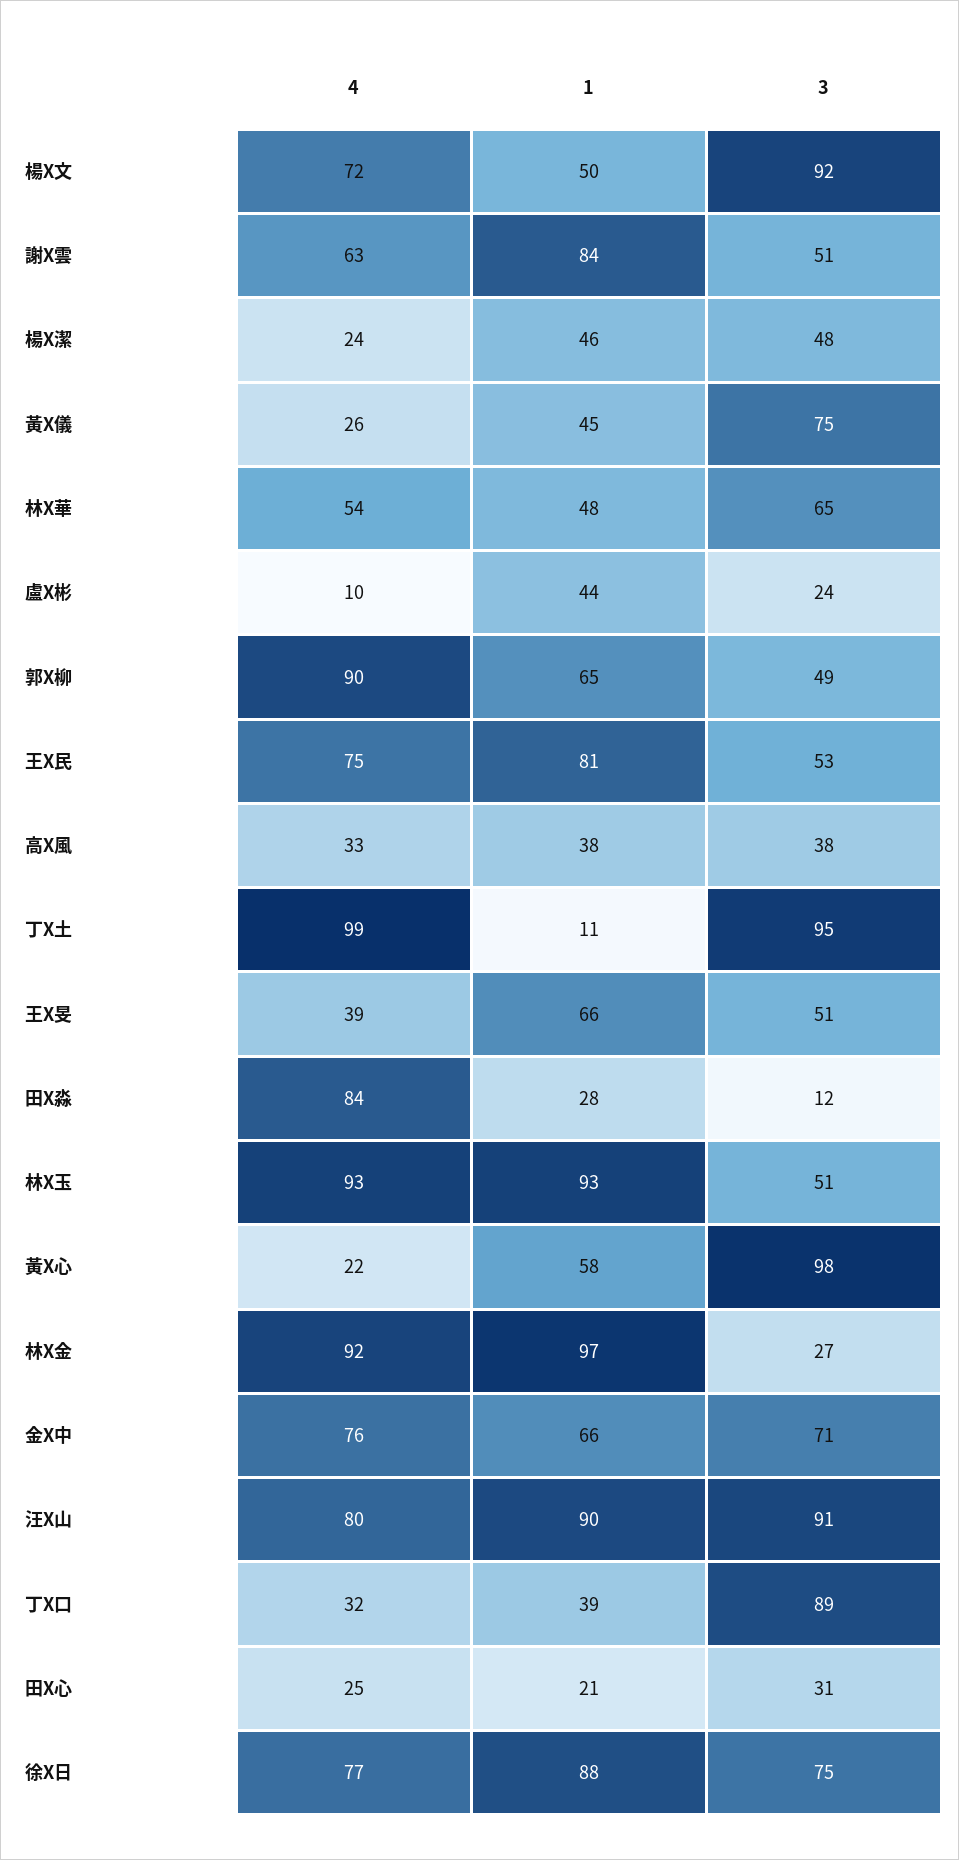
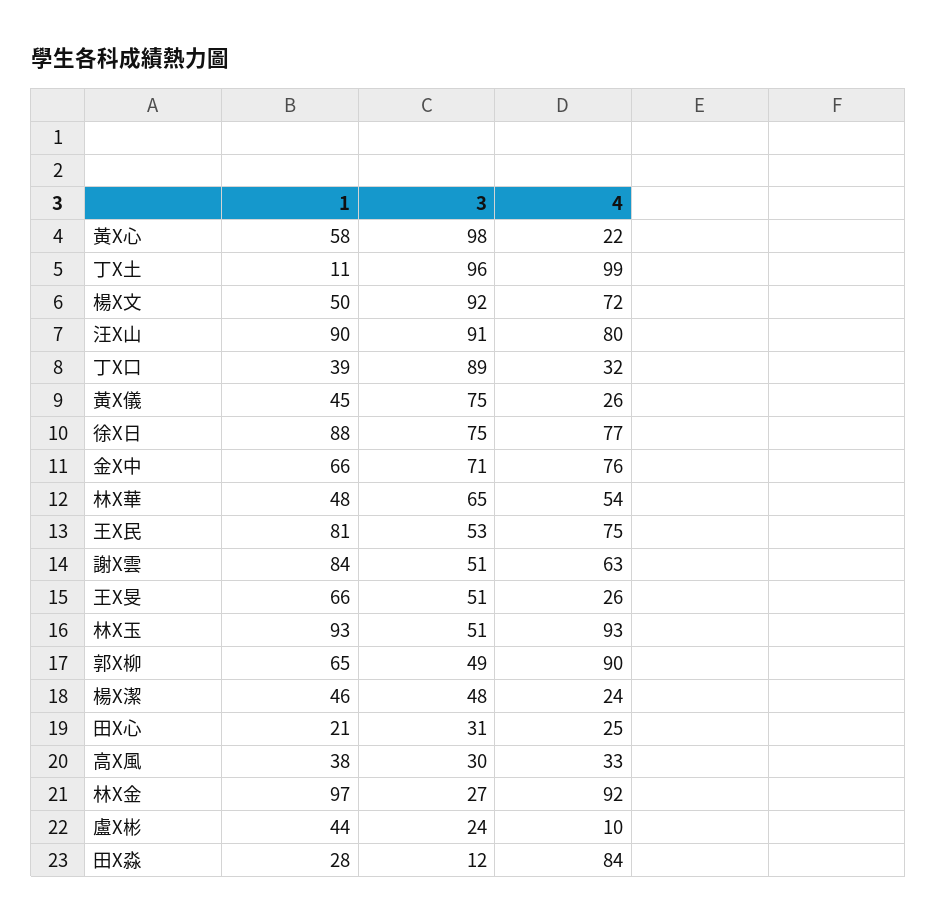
3, 高X風: 38 -> 30
3, 丁X土: 95 -> 96
4, 王X旻: 39 -> 26

